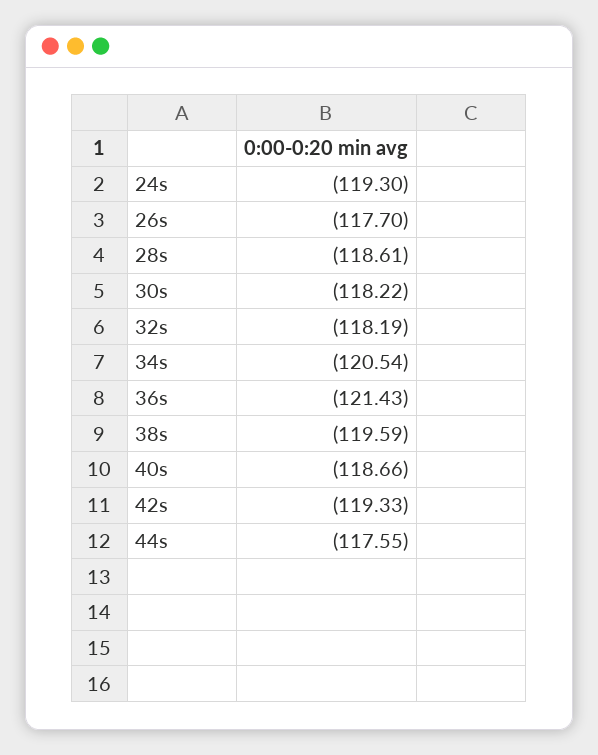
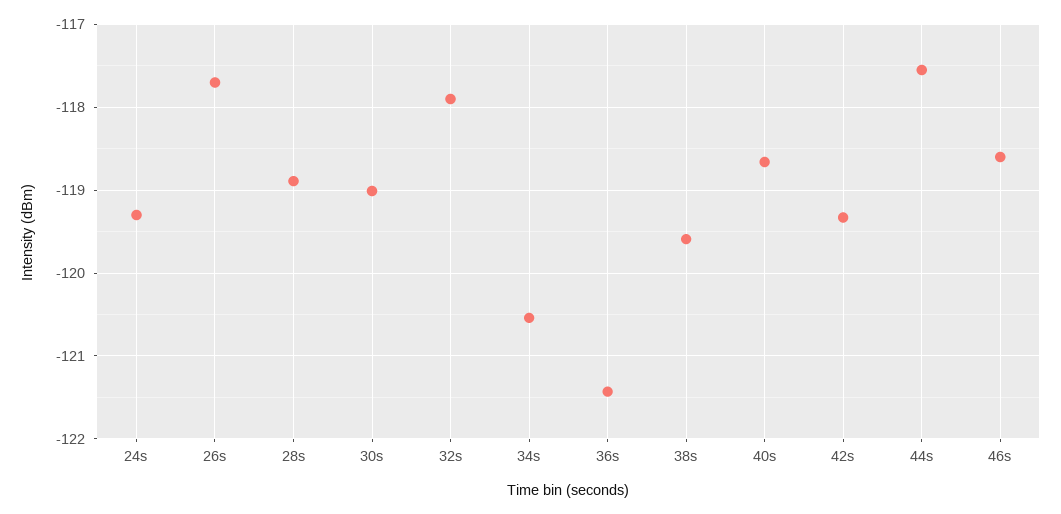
28s: -118.61 -> -118.9
30s: -118.22 -> -119
32s: -118.19 -> -117.9
46s: none -> -118.6

